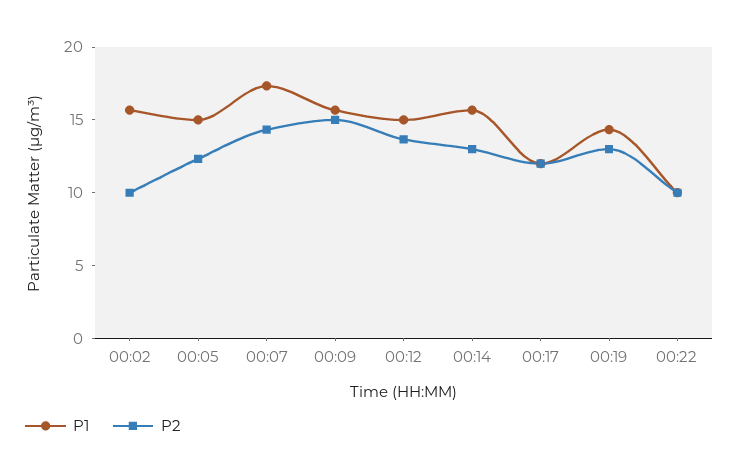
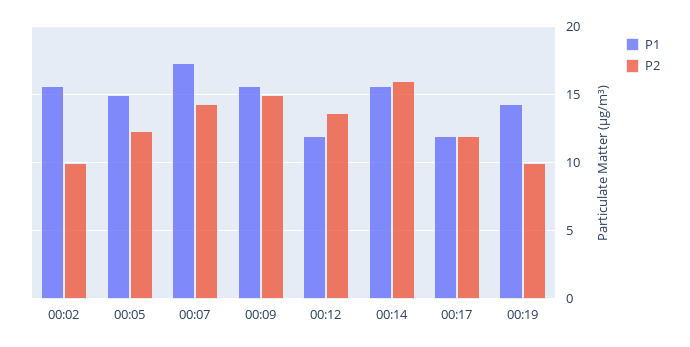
P1, 00:12: 15 -> 12
P2, 00:14: 13 -> 16
P2, 00:19: 13 -> 10
P1, 00:22: 10 -> none
P2, 00:22: 10 -> none

